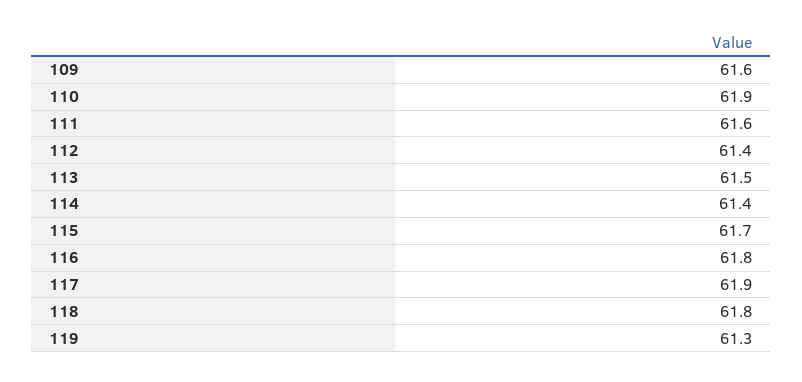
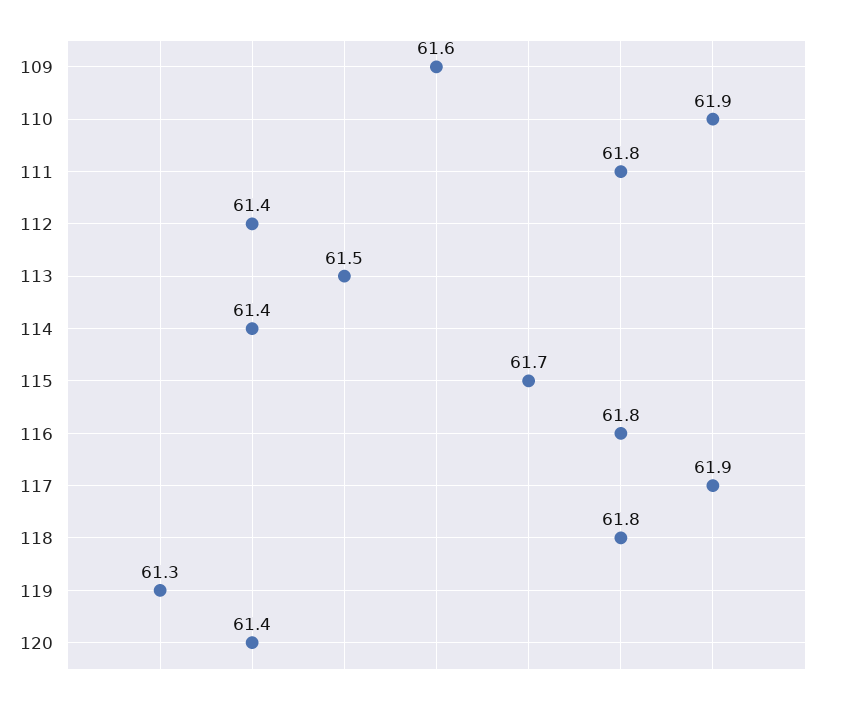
111: 61.6 -> 61.8
120: none -> 61.4

